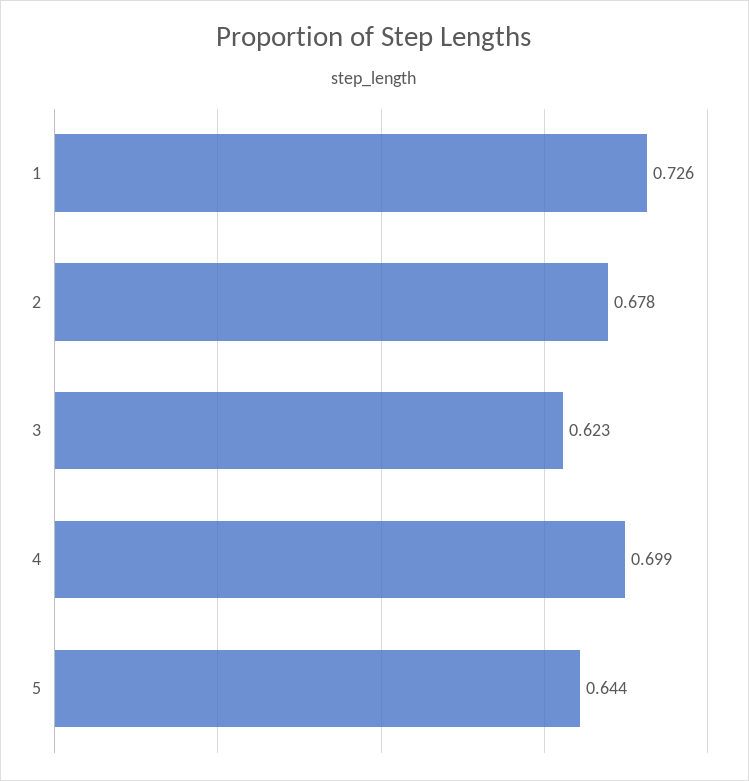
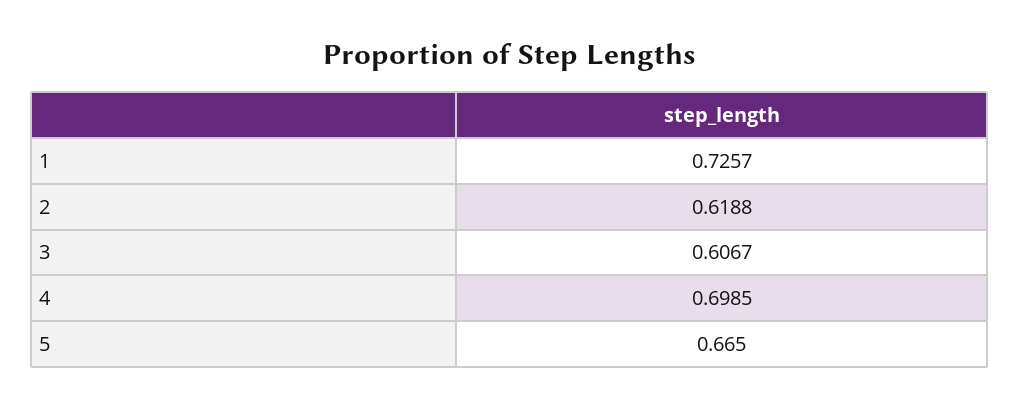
2: 0.678 -> 0.6188
3: 0.623 -> 0.6067
5: 0.644 -> 0.665

